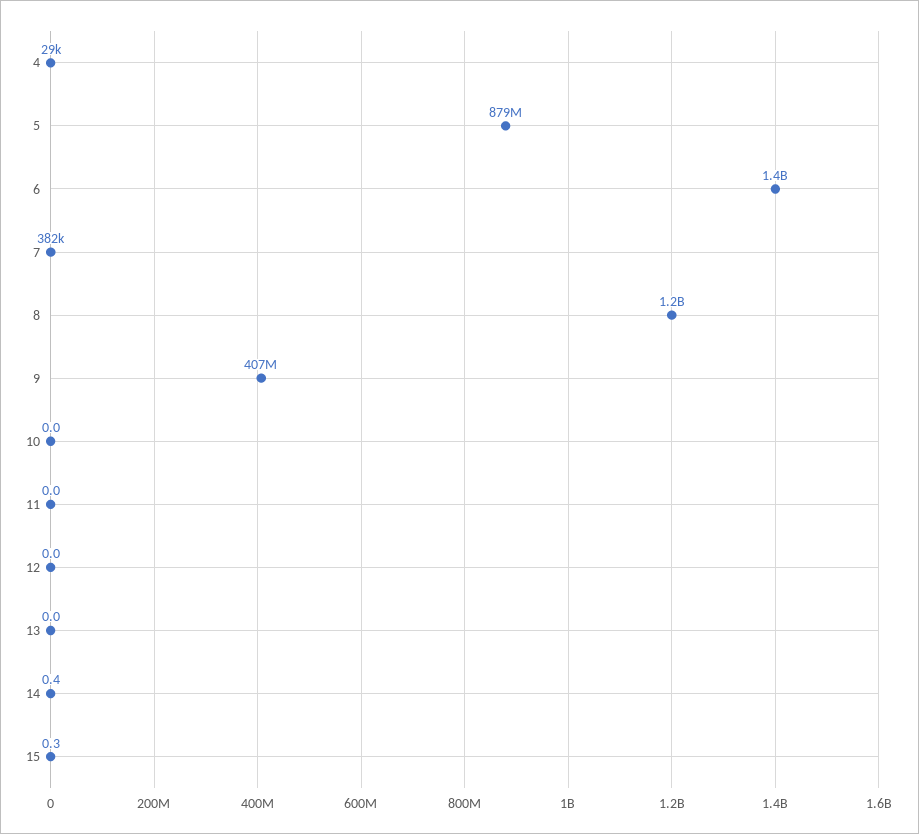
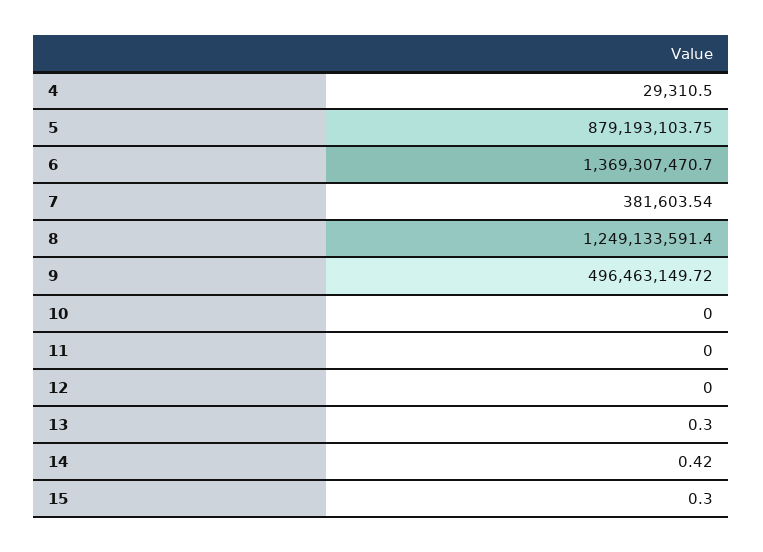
9: 407000000 -> 496463149.72
13: 0 -> 0.3

